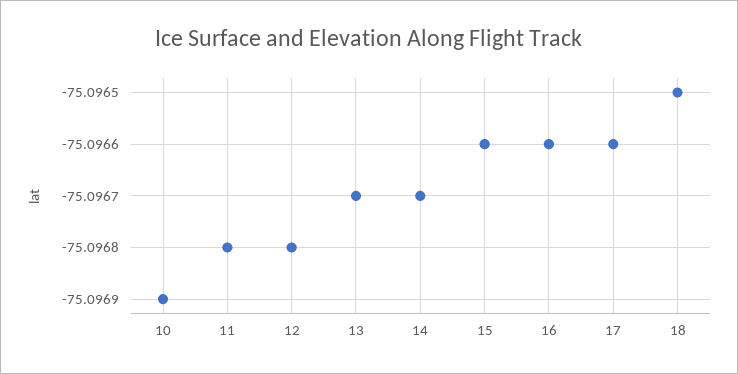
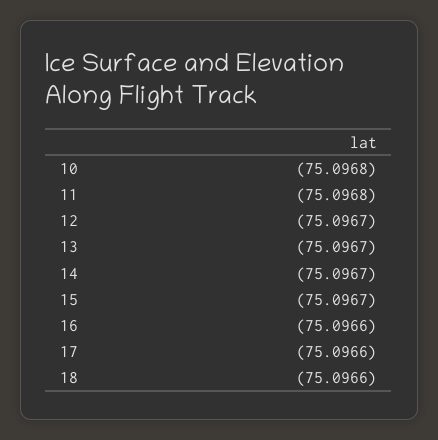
10: -75.0969 -> -75.0968
12: -75.0968 -> -75.0967
15: -75.0966 -> -75.0967
18: -75.0965 -> -75.0966

